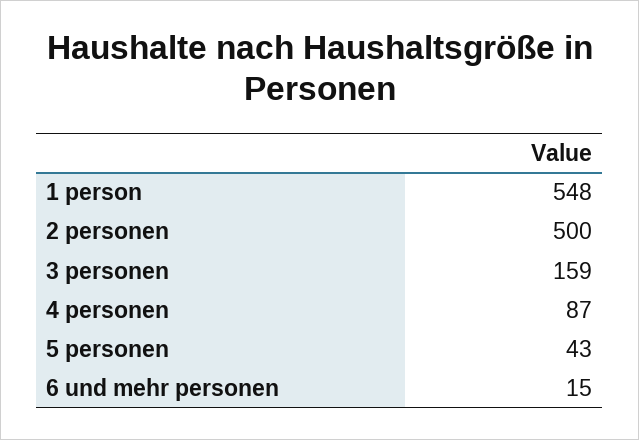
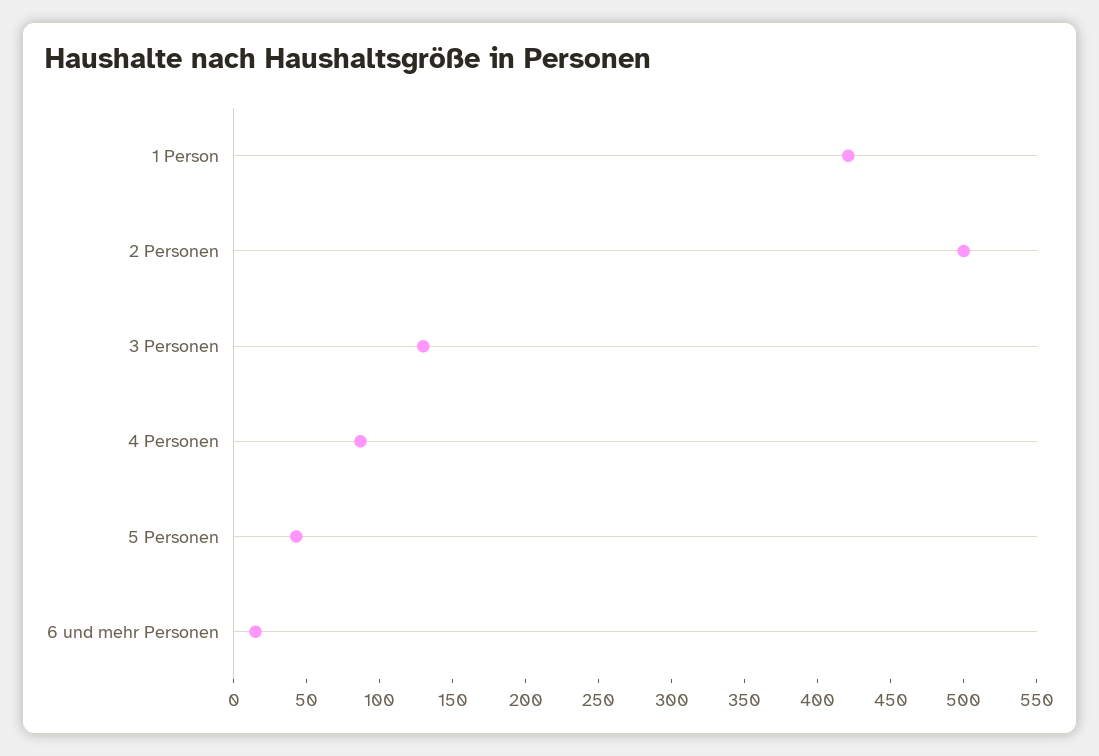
1 person: 548 -> 420
3 personen: 159 -> 130

